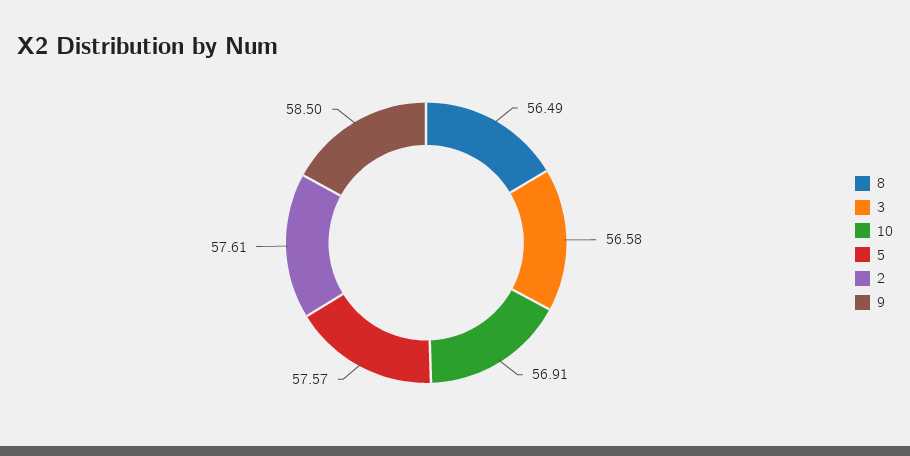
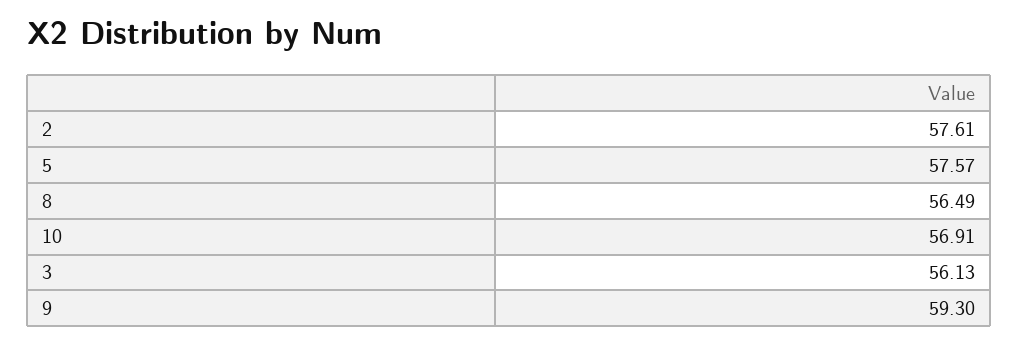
3: 56.58 -> 56.13
9: 58.5 -> 59.3

